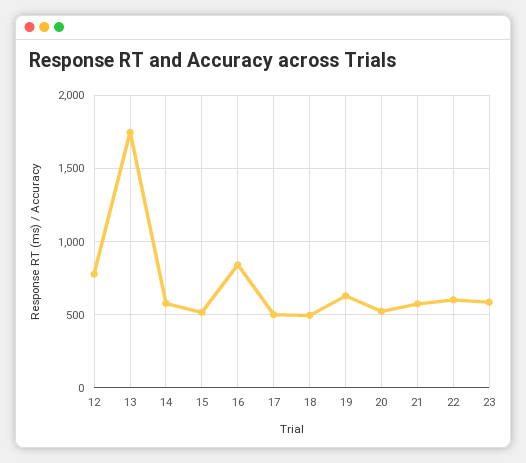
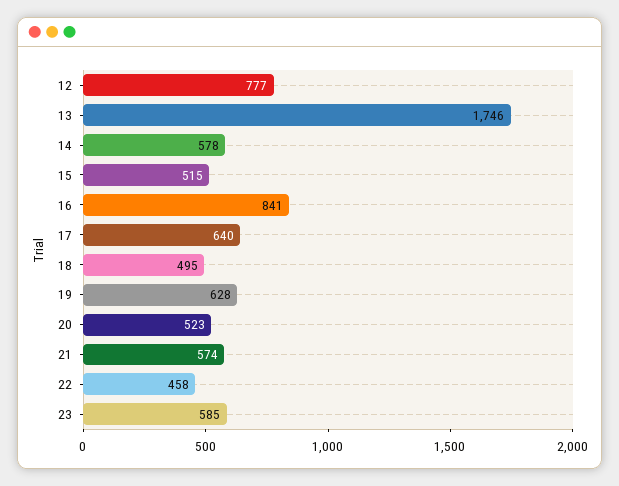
17: 500 -> 640
22: 600 -> 458

